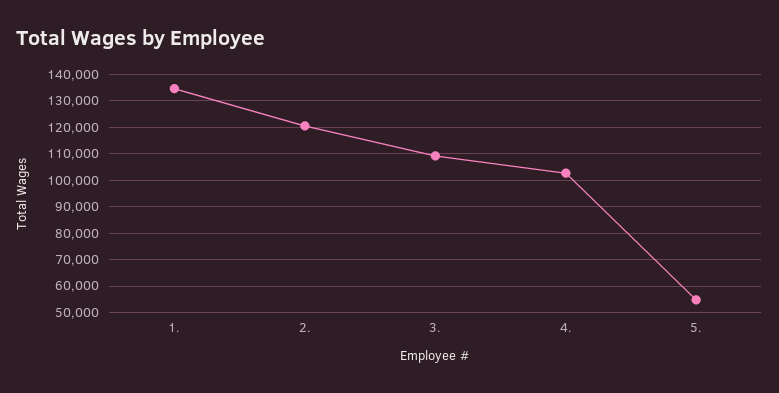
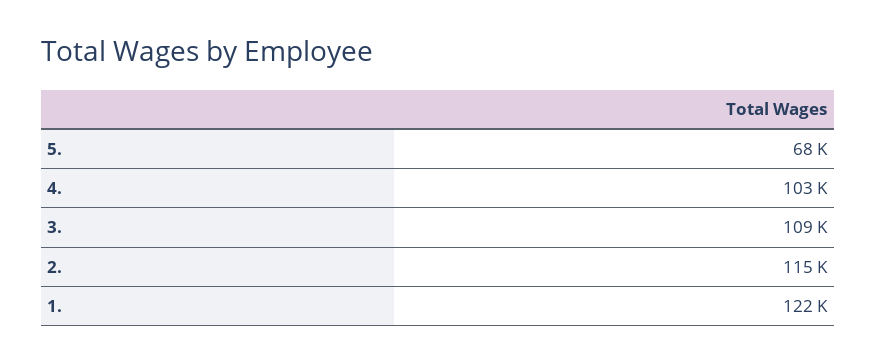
1.: 135000 -> 122000
2.: 120000 -> 115000
5.: 55000 -> 68000

